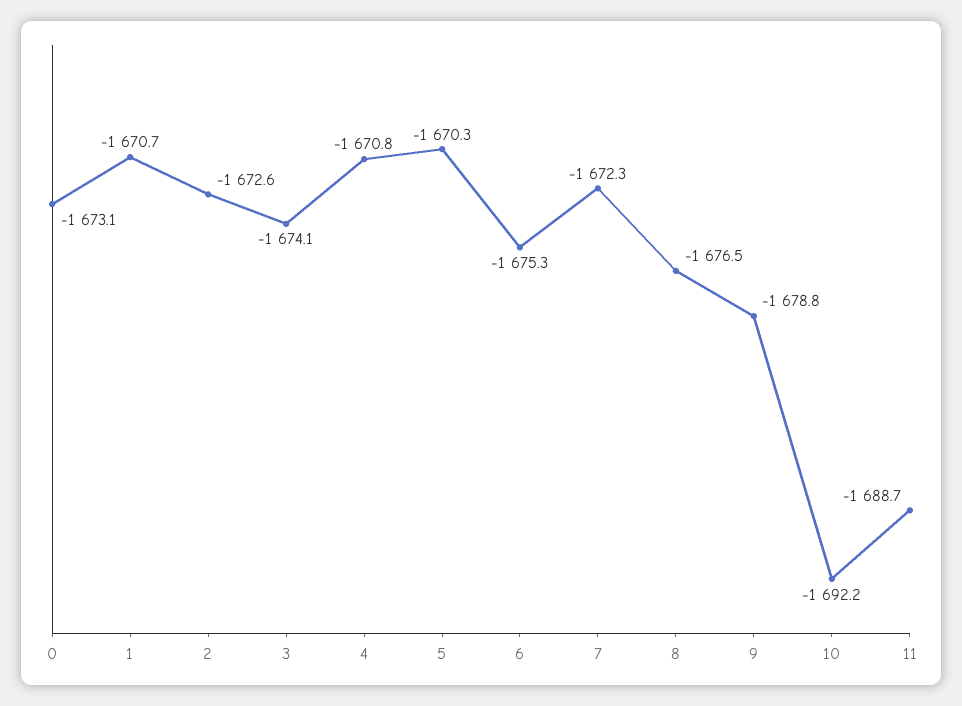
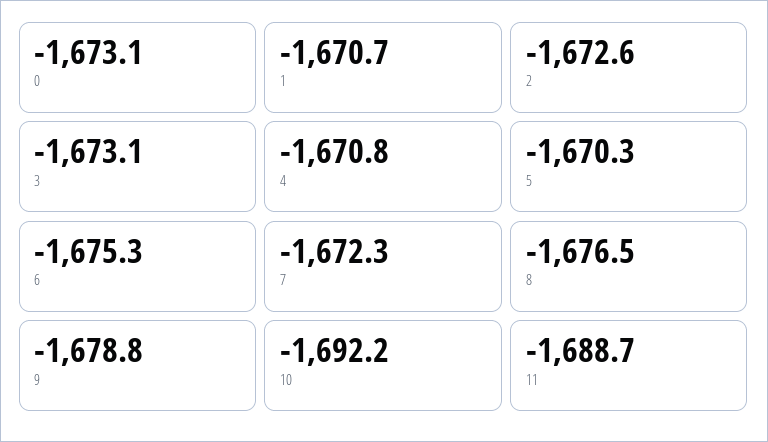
3: -1674.1 -> -1673.1

